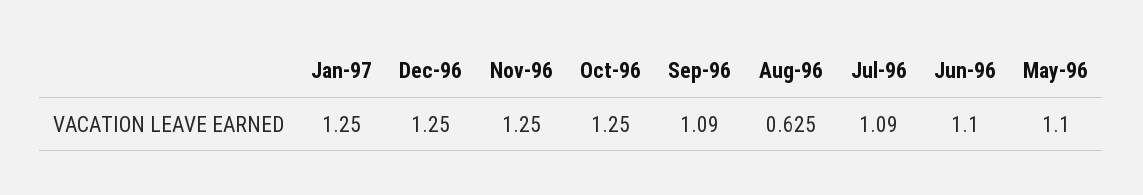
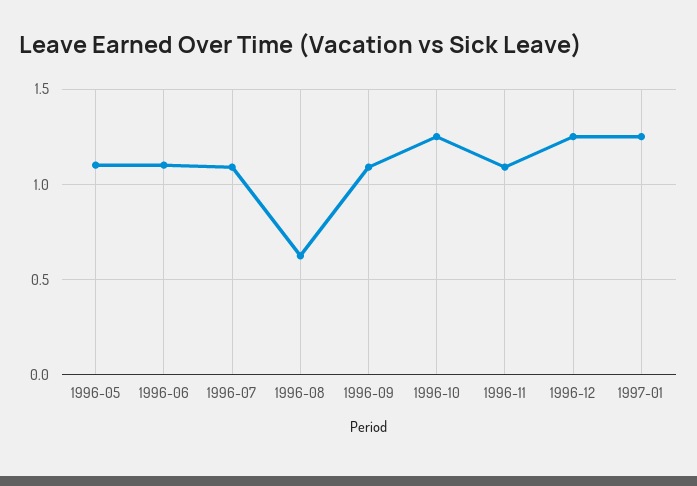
Nov-96: 1.25 -> 1.1

